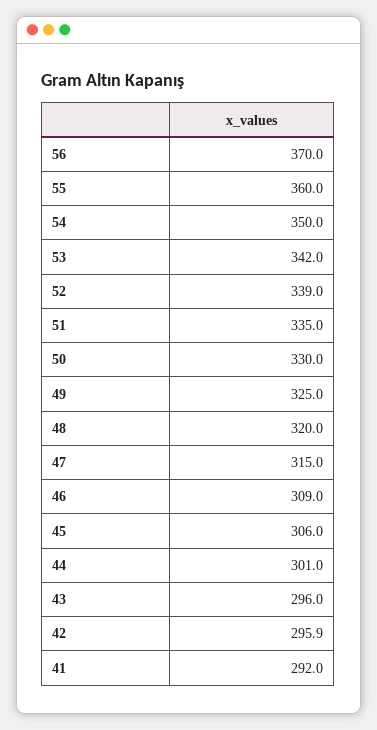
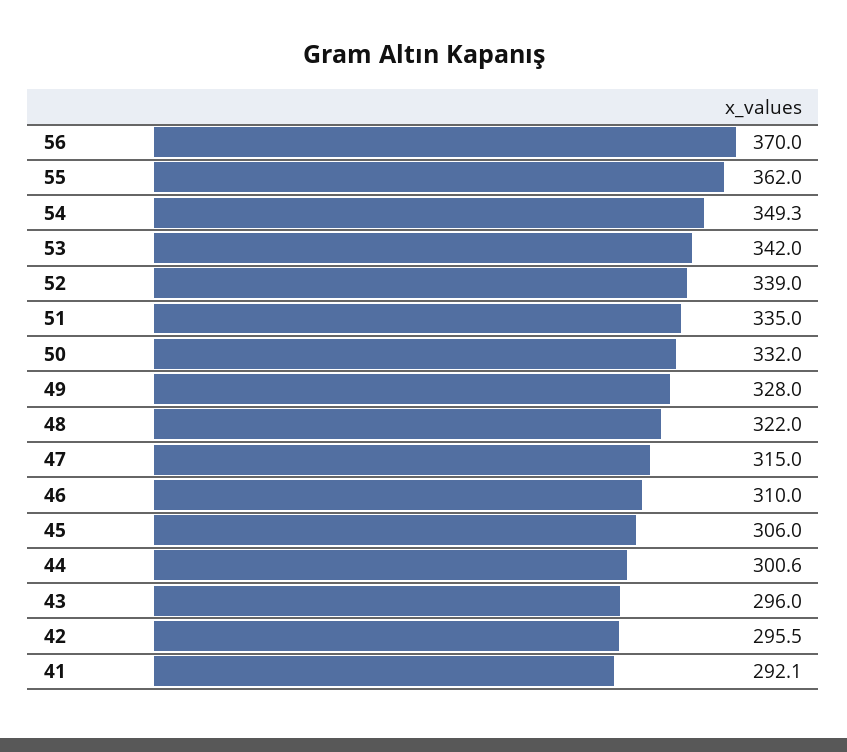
55: 360 -> 362
54: 350 -> 349.3
50: 330 -> 332
49: 325 -> 328
48: 320 -> 322
46: 309 -> 310
44: 301 -> 300.6
42: 295.9 -> 295.5
41: 292 -> 292.1

